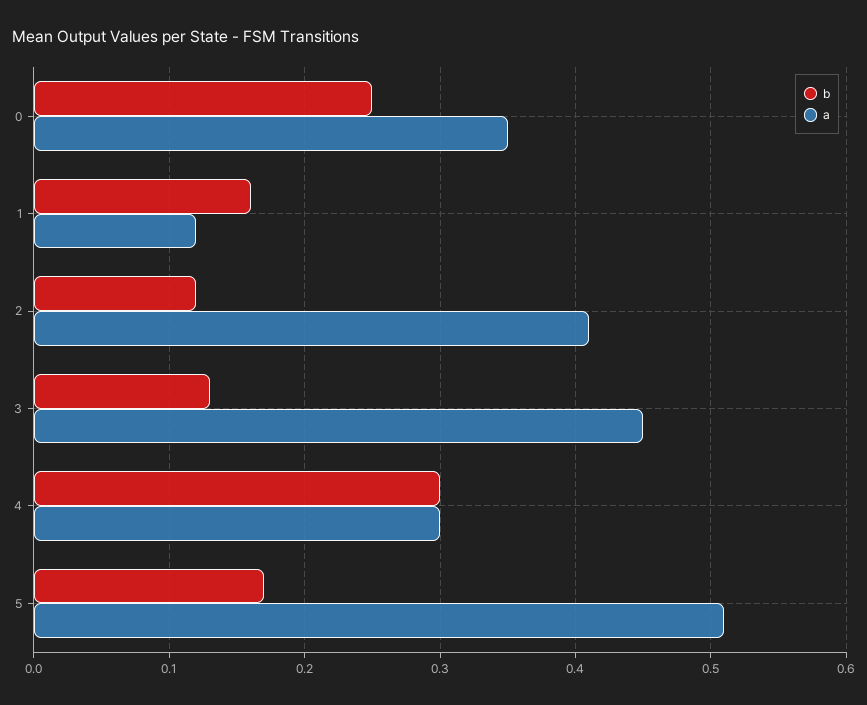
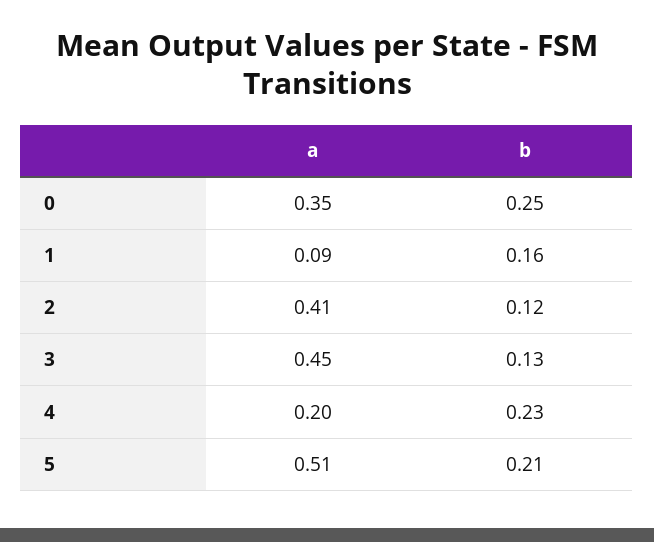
a, 1: 0.12 -> 0.09
b, 4: 0.3 -> 0.23
a, 4: 0.3 -> 0.2
b, 5: 0.17 -> 0.21

